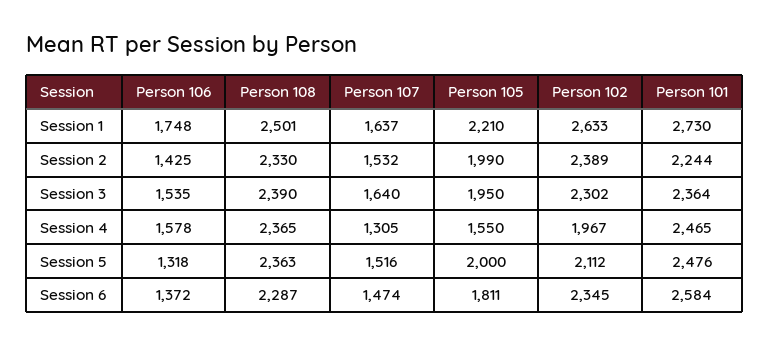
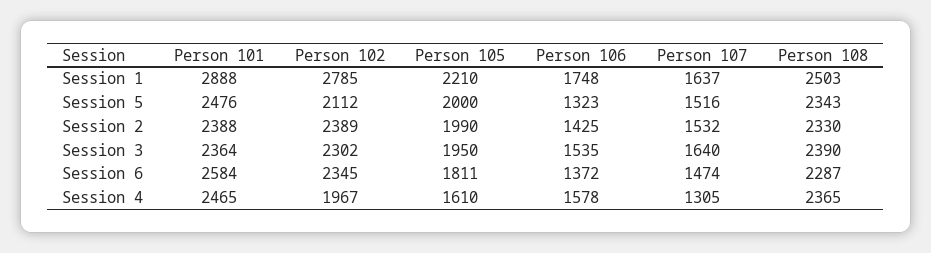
Person 108, Session 1: 2501 -> 2503
Person 102, Session 1: 2633 -> 2785
Person 101, Session 1: 2730 -> 2888
Person 101, Session 2: 2244 -> 2388
Person 105, Session 4: 1550 -> 1610
Person 106, Session 5: 1318 -> 1323
Person 108, Session 5: 2363 -> 2343

